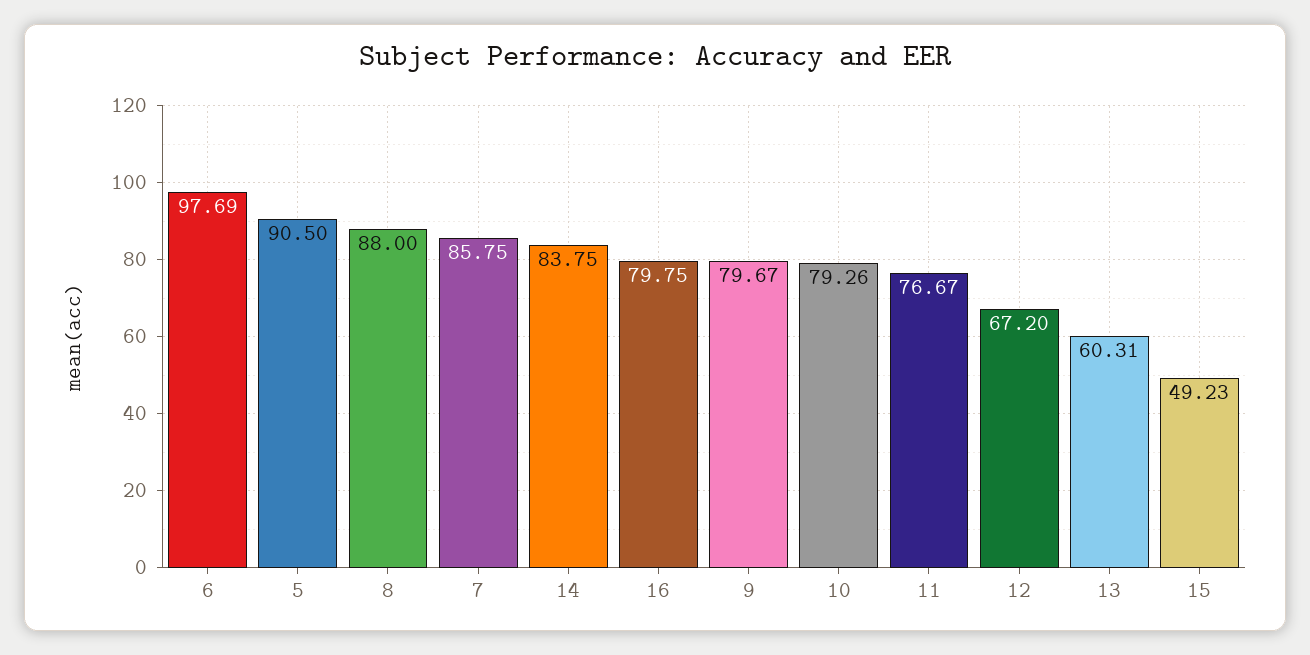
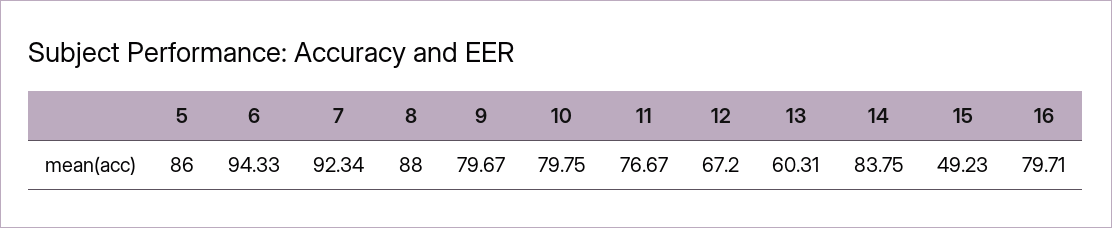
6: 97.69 -> 94.33
5: 90.5 -> 86
7: 85.75 -> 92.34
16: 79.75 -> 79.71
10: 79.26 -> 79.75

